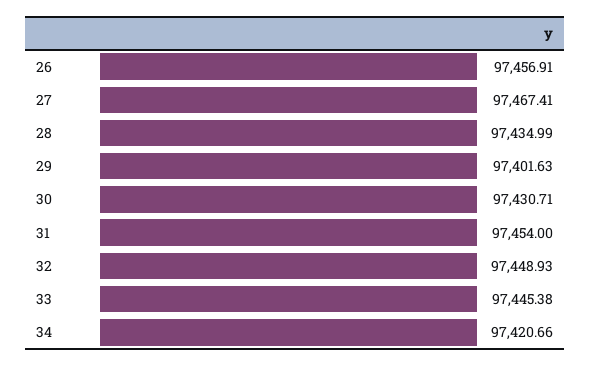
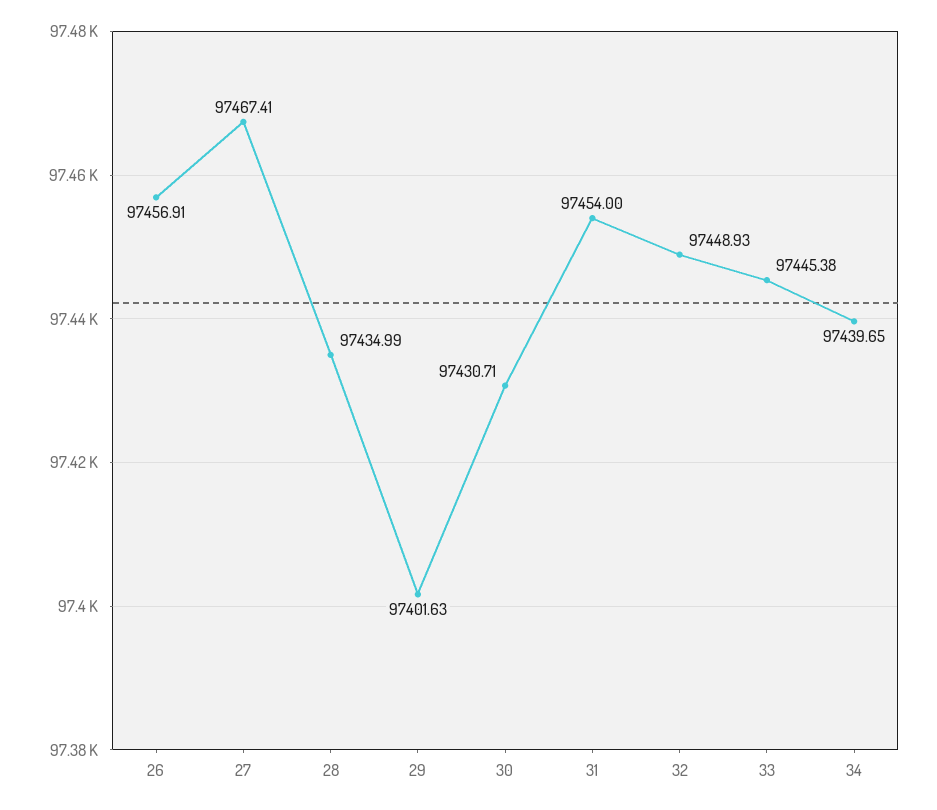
34: 97420.66 -> 97439.65

